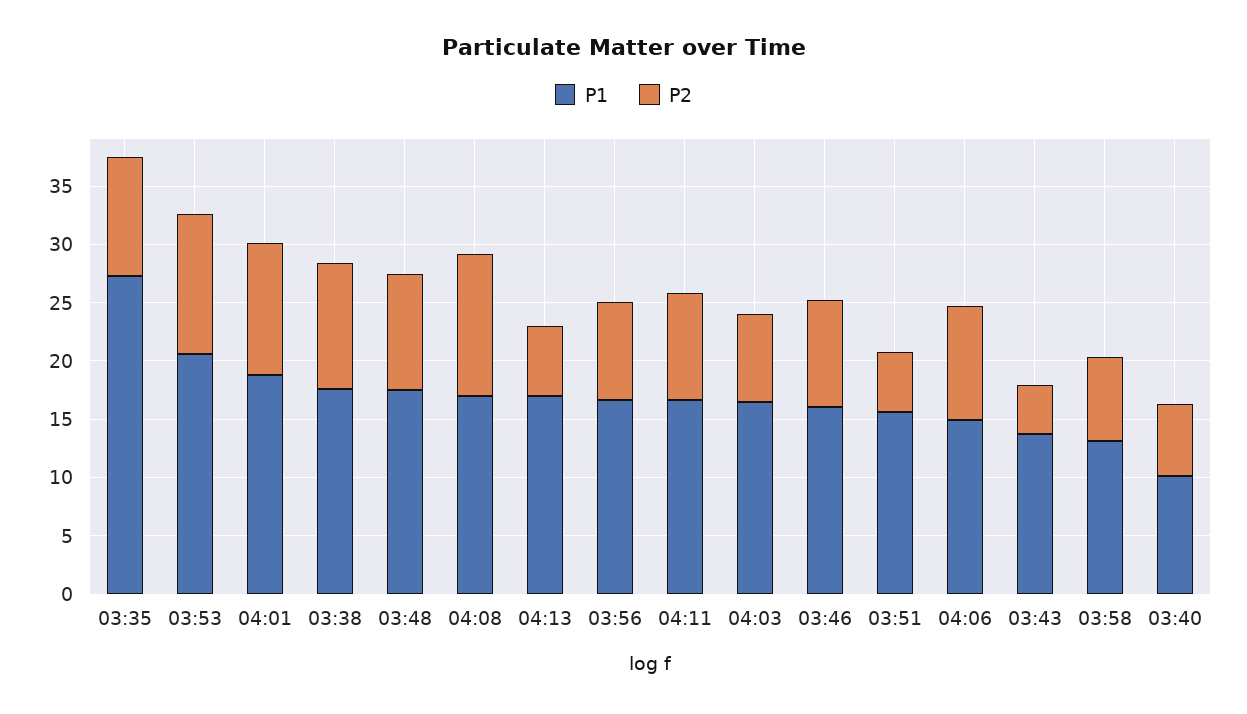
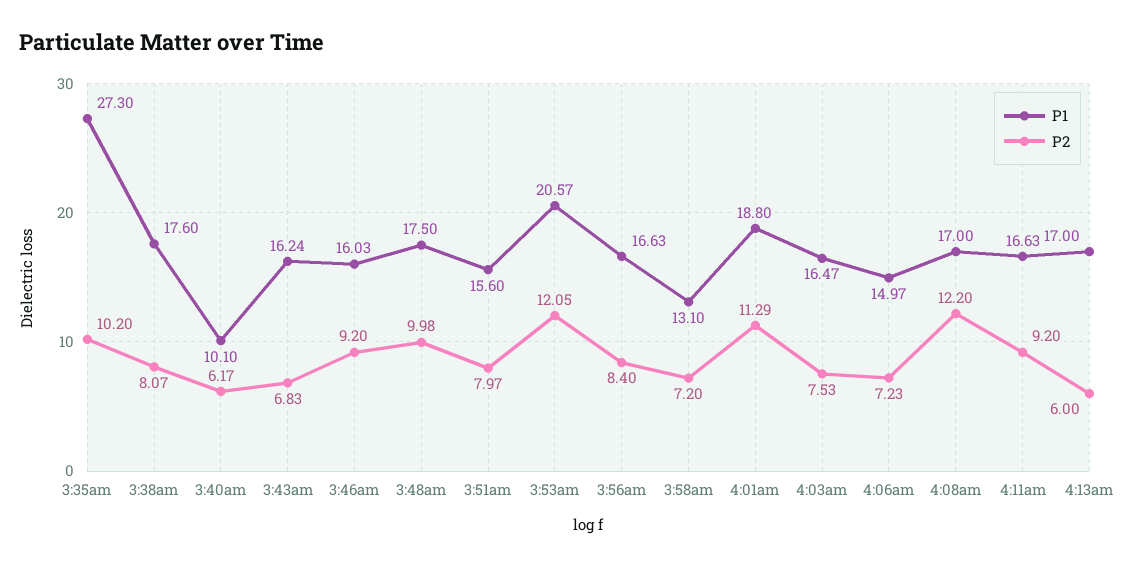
P2, 03:38: 11 -> 8.07
P2, 03:51: 5 -> 7.97
P2, 04:06: 10 -> 7.23
P1, 03:43: 14 -> 16.24
P2, 03:43: 4 -> 6.83

